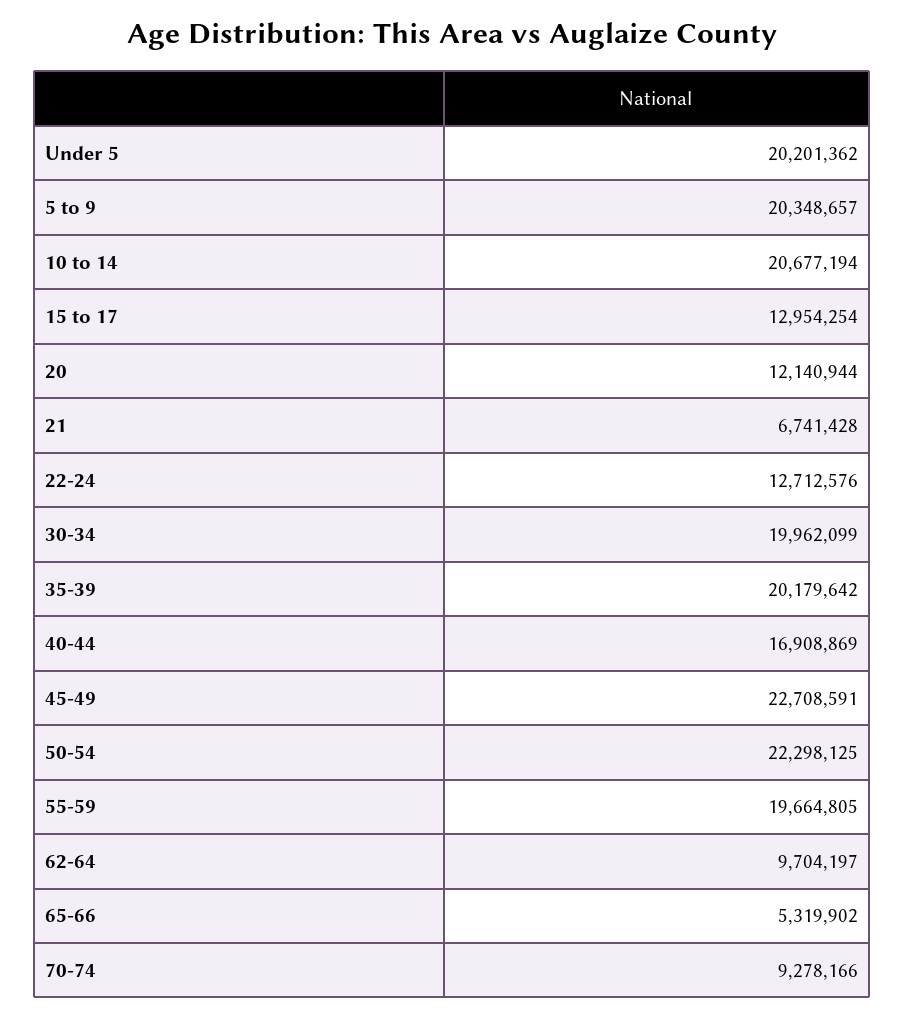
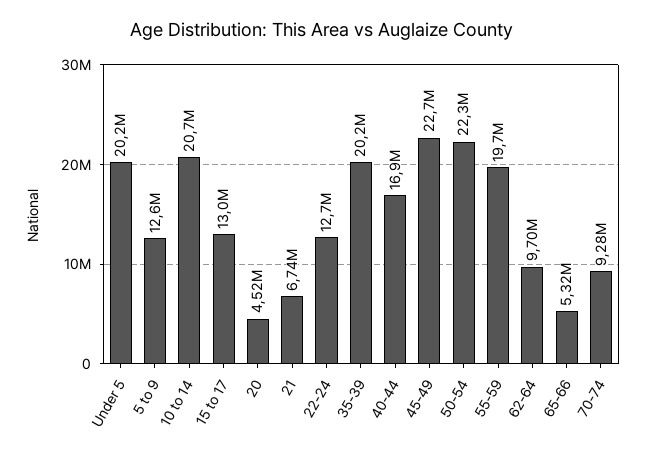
5 to 9: 20348657 -> 12600000
20: 12140944 -> 4520000
30-34: 19962099 -> none

